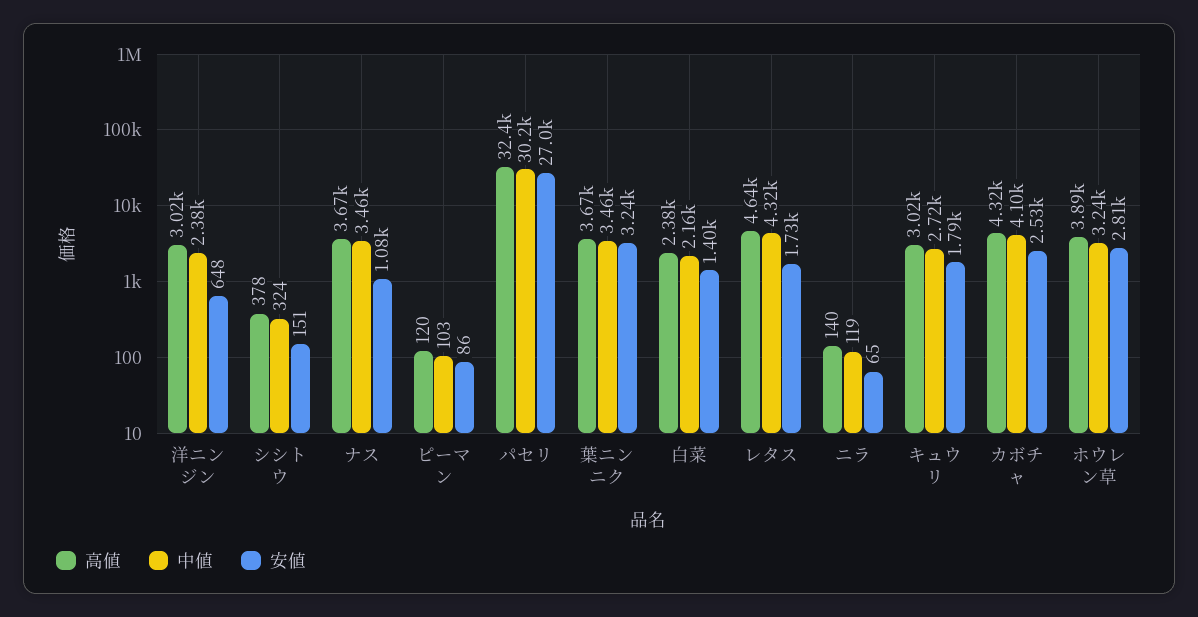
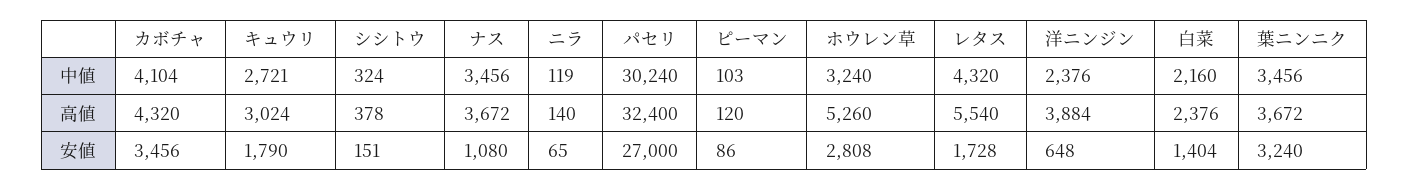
高値, 洋ニンジン: 3020 -> 3884
高値, レタス: 4640 -> 5540
安値, カボチャ: 2530 -> 3456
高値, ホウレン草: 3890 -> 5260

